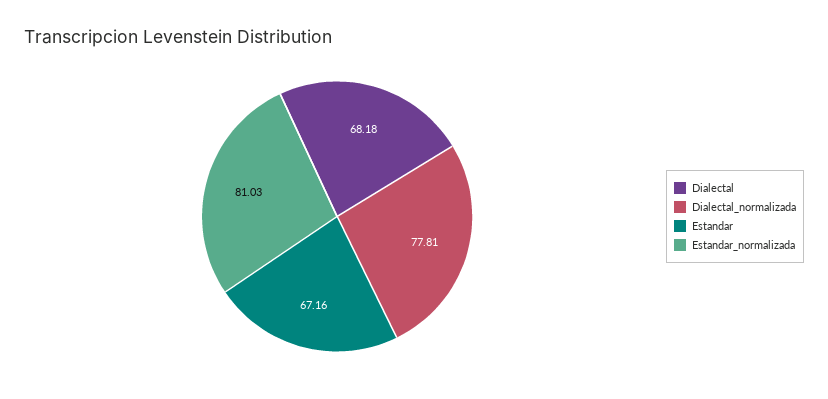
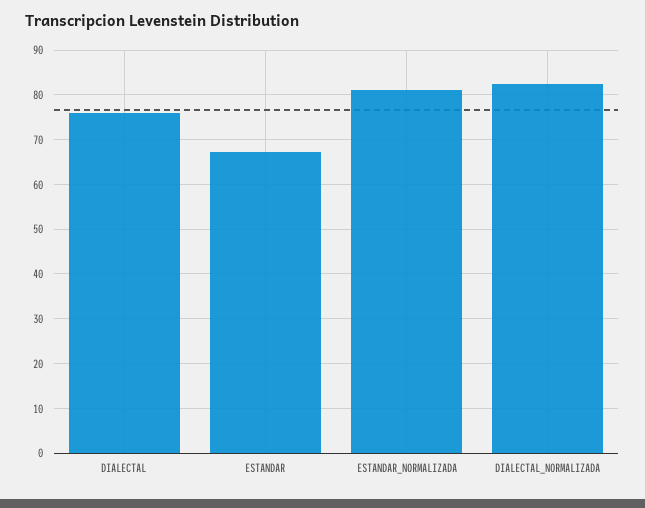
Dialectal: 68.18 -> 76
Dialectal_normalizada: 77.81 -> 82

